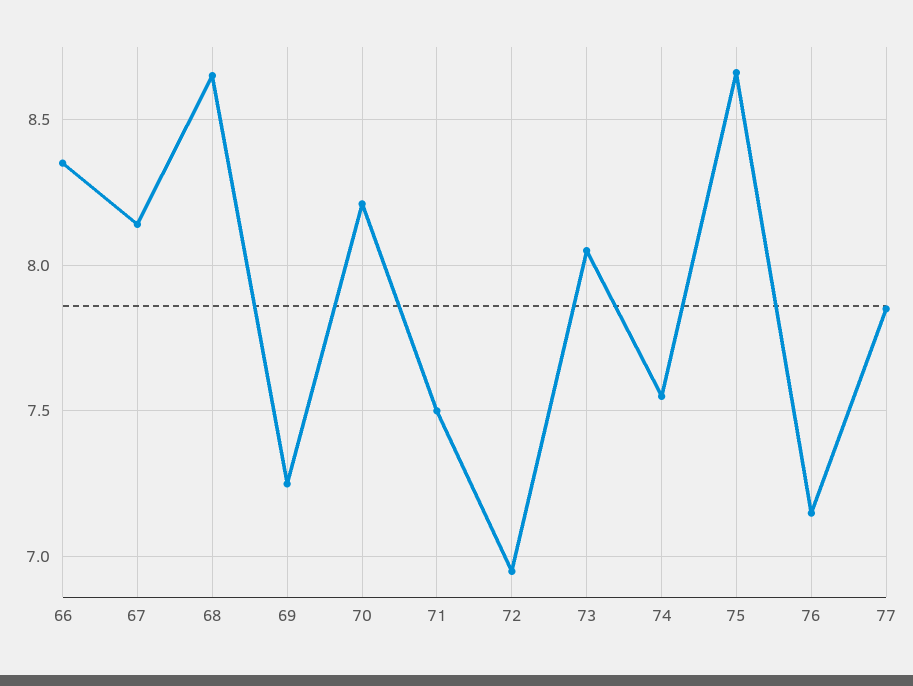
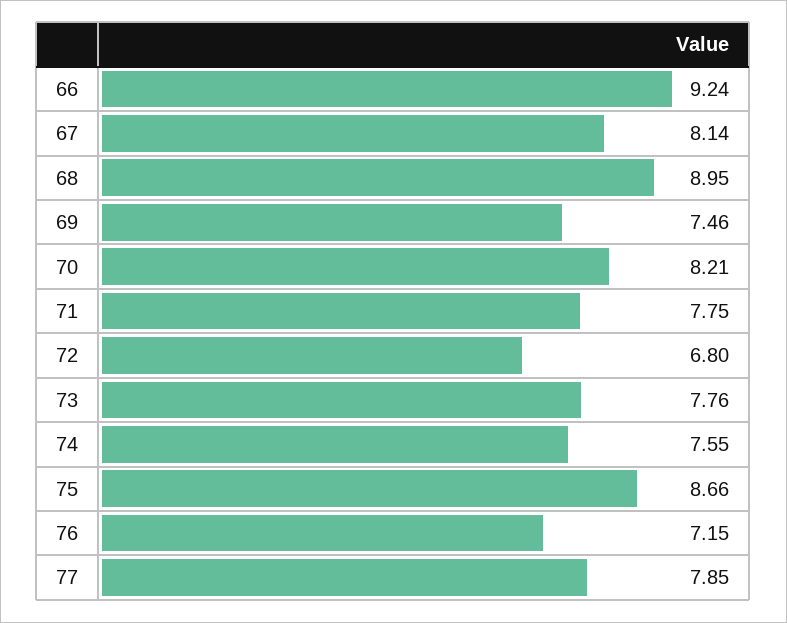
66: 8.35 -> 9.24
68: 8.65 -> 8.95
69: 7.25 -> 7.46
71: 7.5 -> 7.75
72: 6.95 -> 6.8
73: 8.05 -> 7.76

